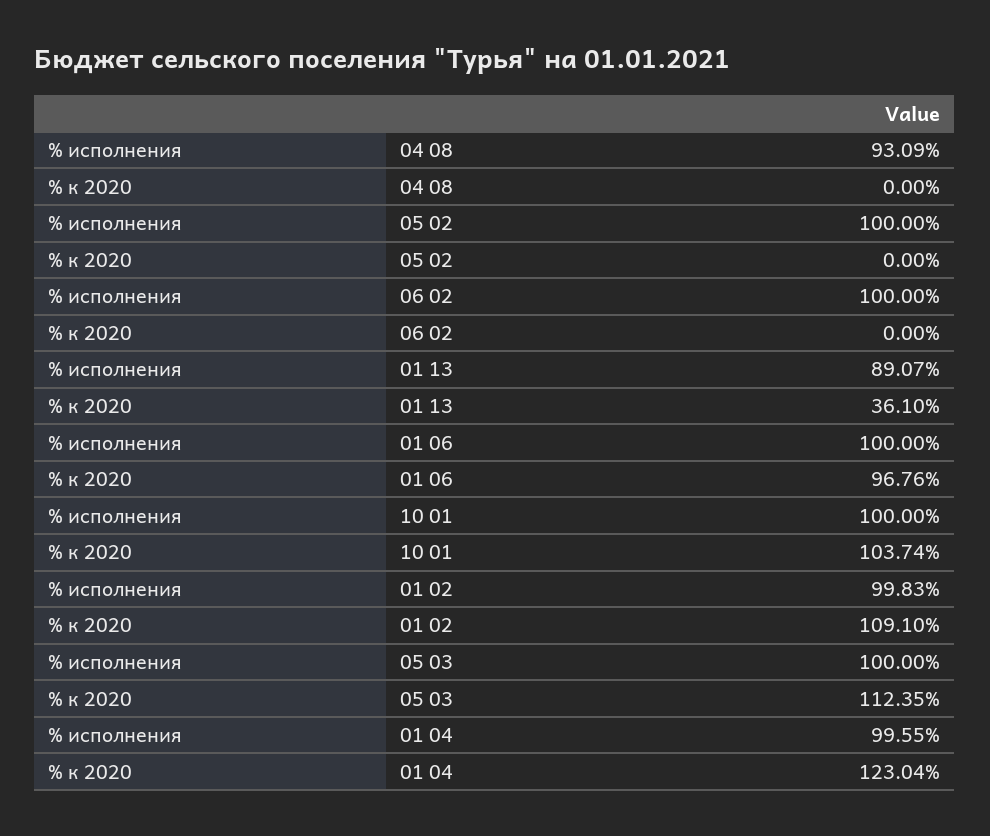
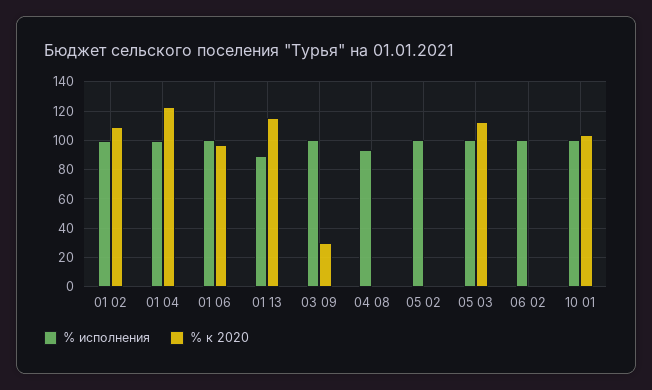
% к 2020, 01 13: 36.1 -> 115
% исполнения, 03 09: none -> 100
% к 2020, 03 09: none -> 30

